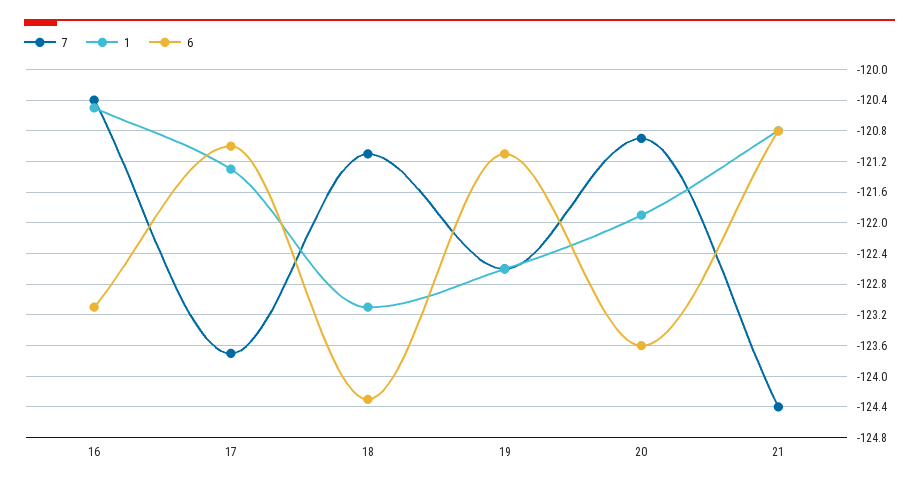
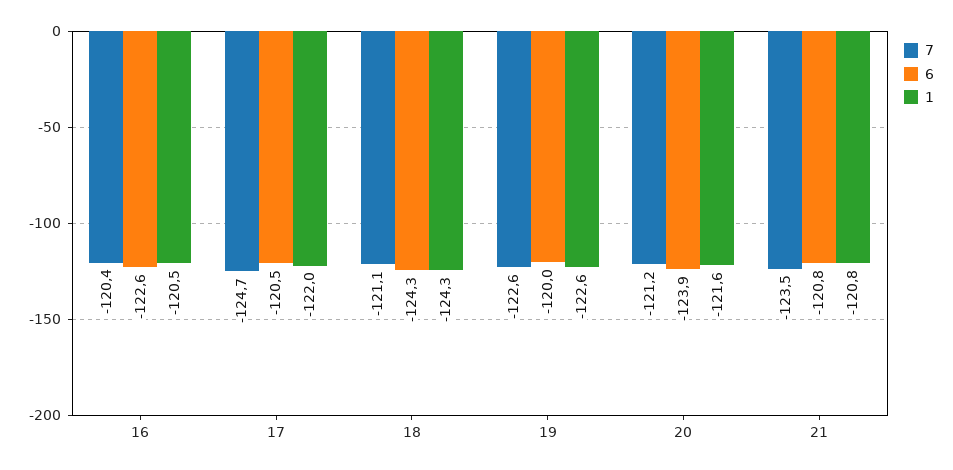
6, 16: -123.1 -> -122.6
7, 17: -123.7 -> -124.7
1, 17: -121.3 -> -122
6, 17: -121 -> -120.5
1, 18: -123.1 -> -124.3
6, 19: -121.1 -> -120
7, 20: -120.9 -> -121.2
1, 20: -121.9 -> -121.6
6, 20: -123.6 -> -123.9
7, 21: -124.4 -> -123.5

